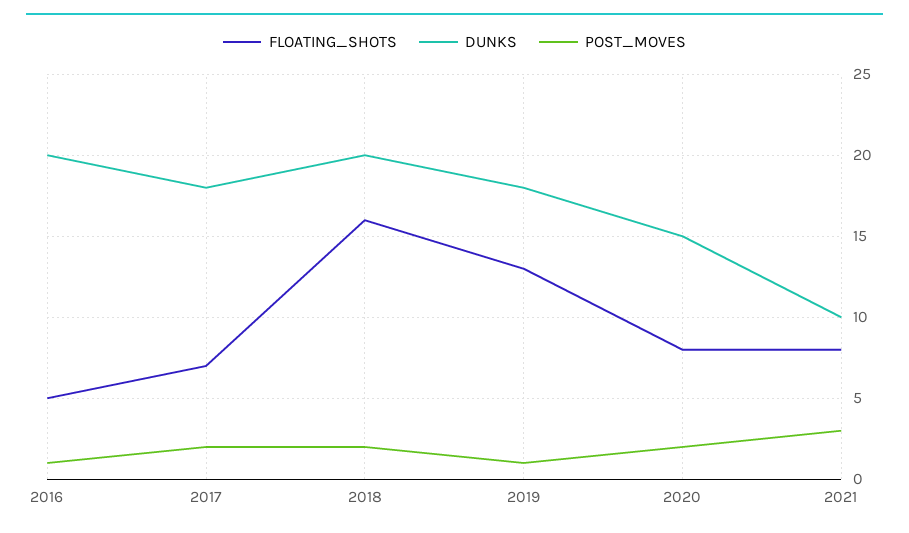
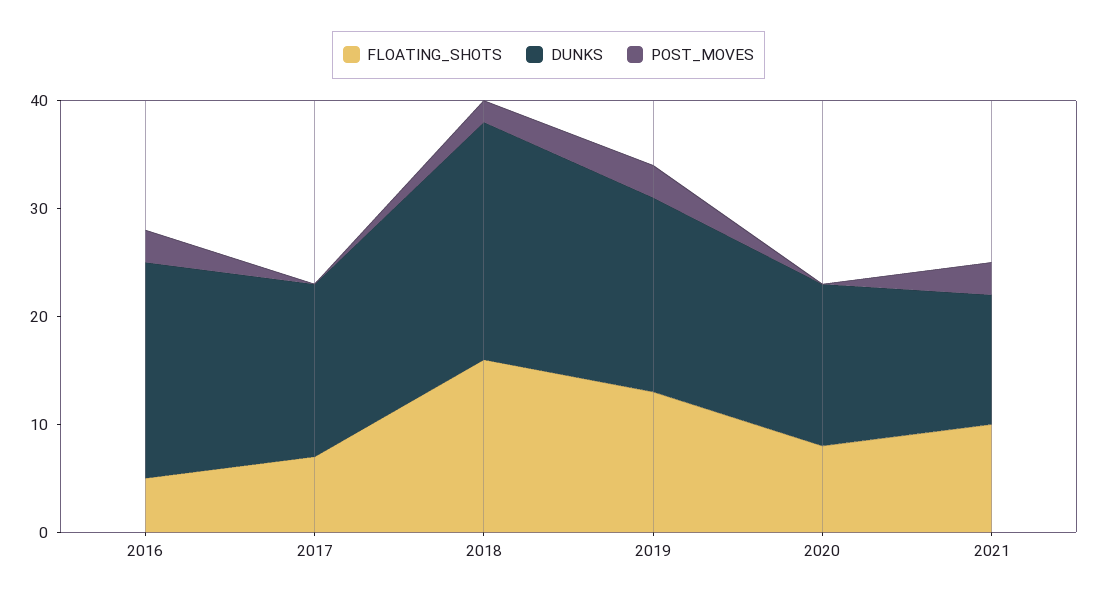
POST_MOVES, 2016: 1 -> 3
DUNKS, 2017: 18 -> 16
POST_MOVES, 2017: 2 -> 0
DUNKS, 2018: 20 -> 22
POST_MOVES, 2019: 1 -> 3
POST_MOVES, 2020: 2 -> 0
FLOATING_SHOTS, 2021: 8 -> 10
DUNKS, 2021: 10 -> 12

